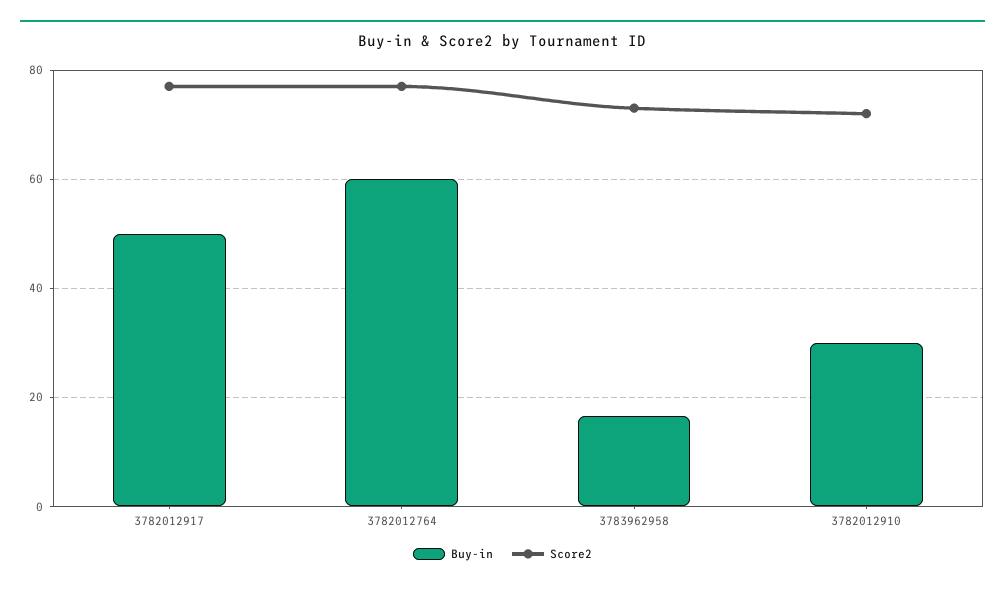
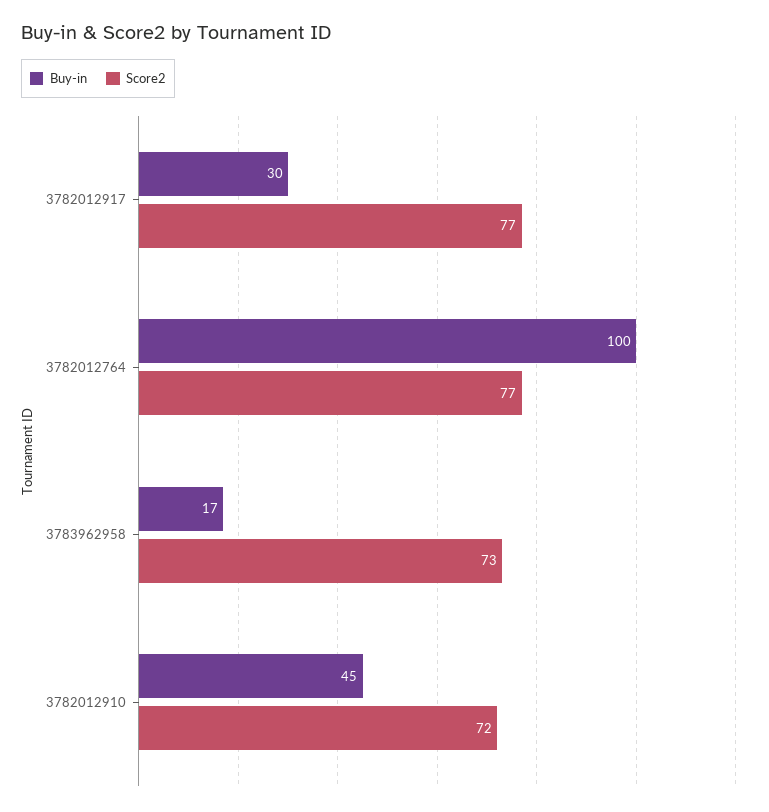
Buy-in, 3782012917: 50 -> 30
Buy-in, 3782012764: 60 -> 100
Buy-in, 3782012910: 30 -> 45

